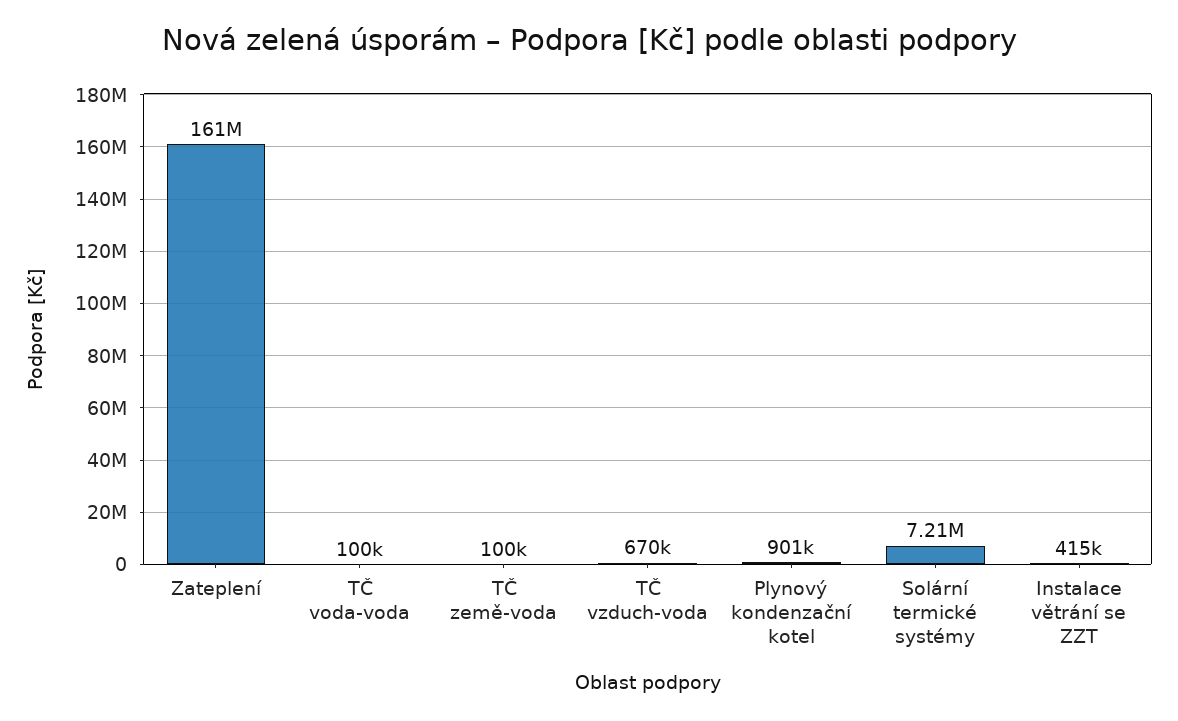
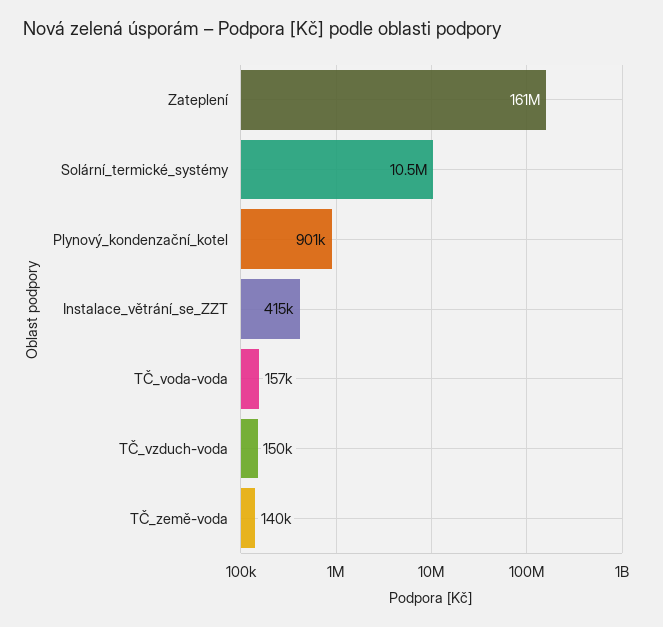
TČ voda-voda: 100000 -> 157000
TČ země-voda: 100000 -> 140000
TČ vzduch-voda: 670000 -> 150000
Solární termické systémy: 7210000 -> 10500000

